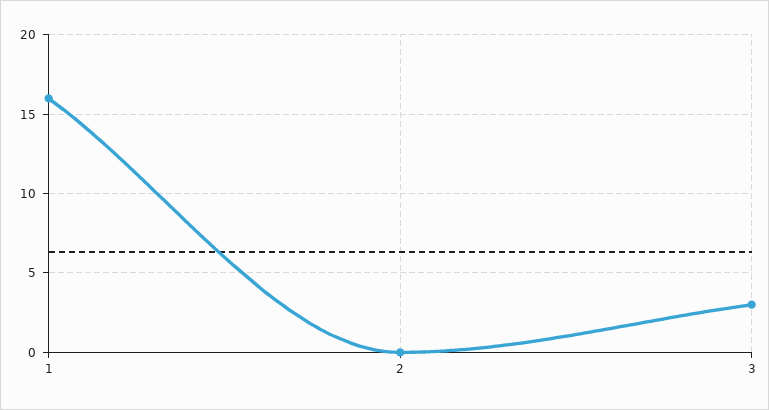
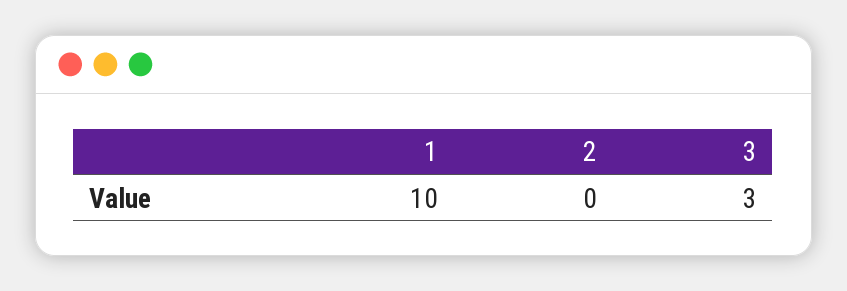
1: 16 -> 10

